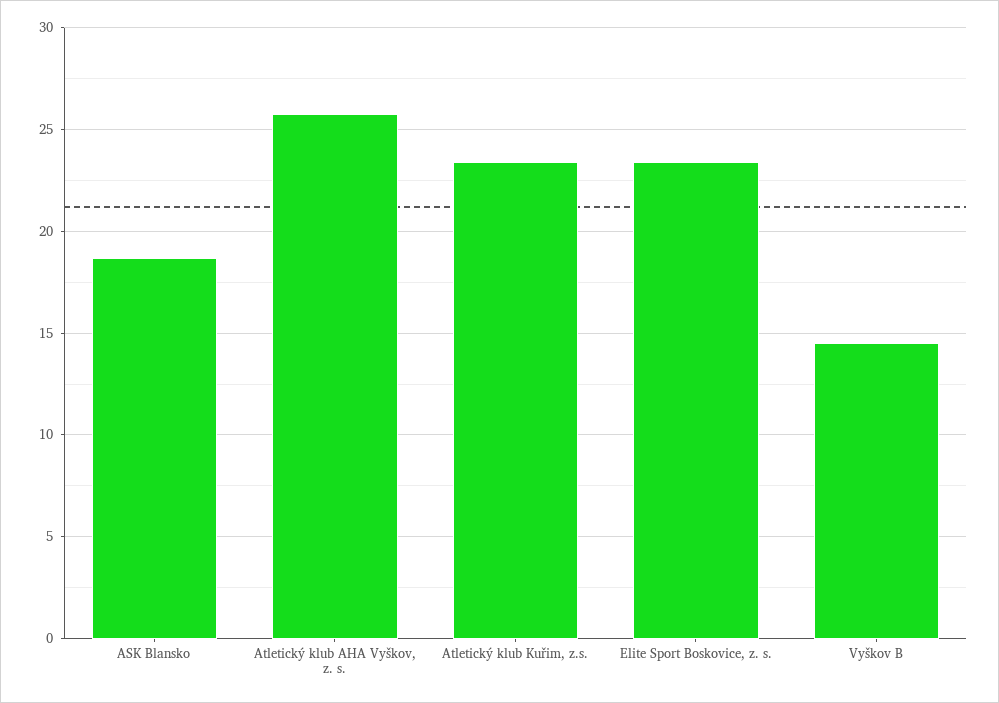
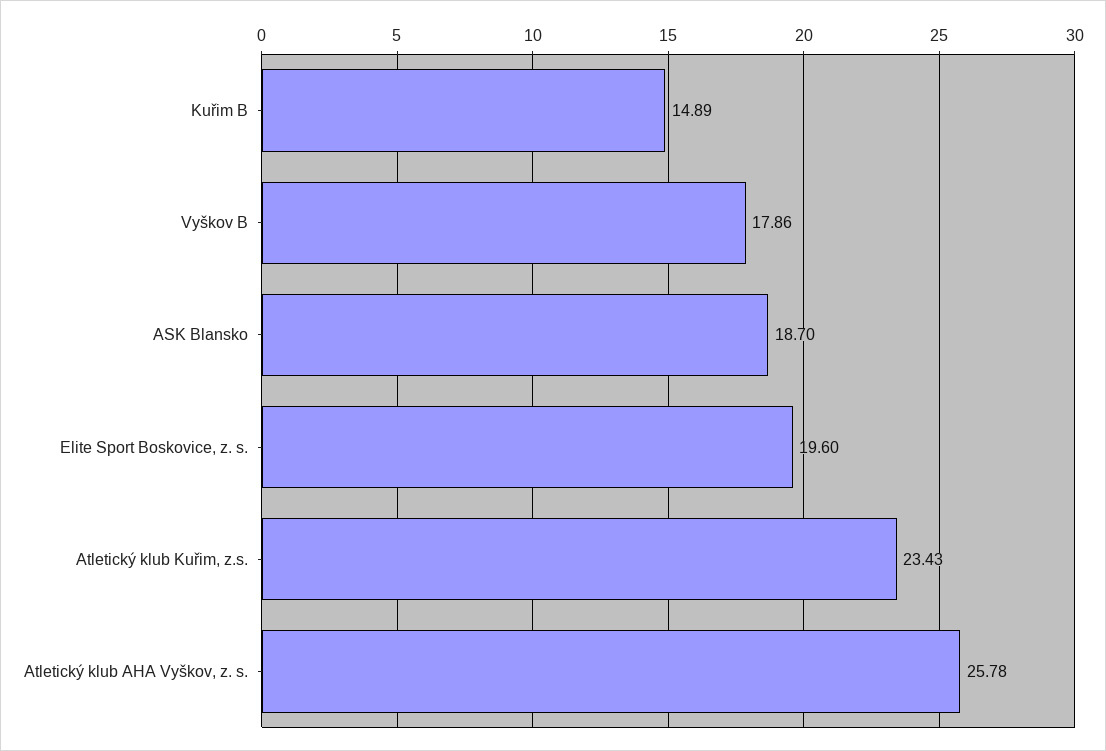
Elite Sport Boskovice, z. s.: 23.5 -> 19.6
Vyškov B: 14.5 -> 17.86
Kuřim B: none -> 14.89

